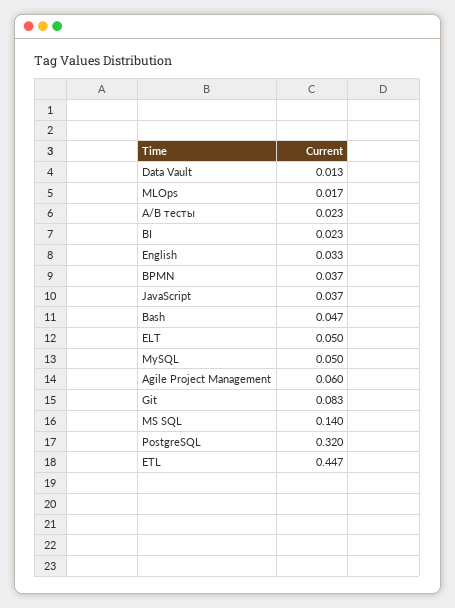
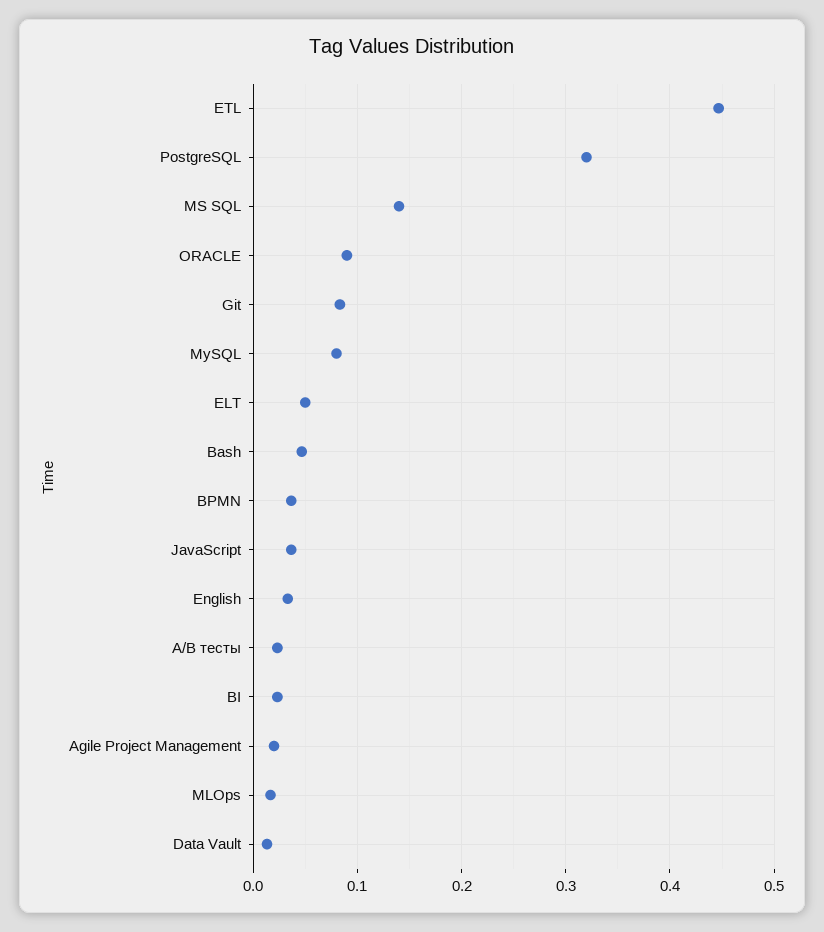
MySQL: 0.05 -> 0.08
Agile Project Management: 0.06 -> 0.02
ORACLE: none -> 0.09

